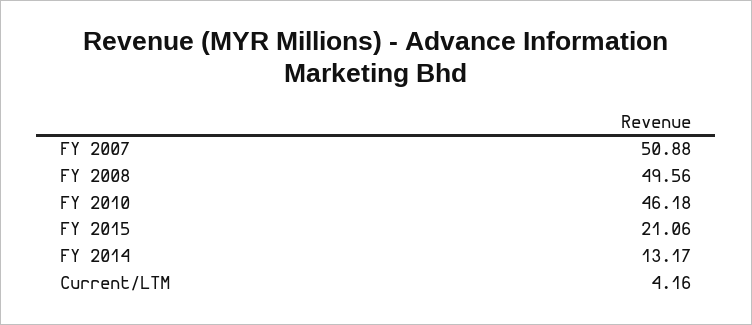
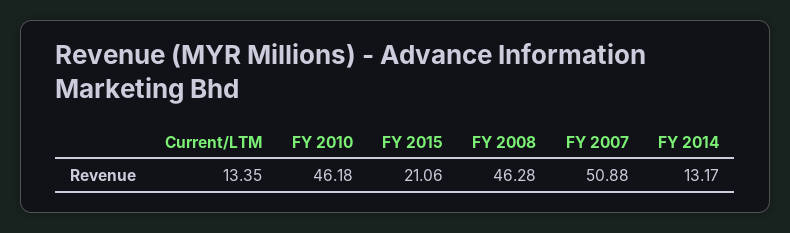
FY 2008: 49.56 -> 46.28
Current/LTM: 4.16 -> 13.35

